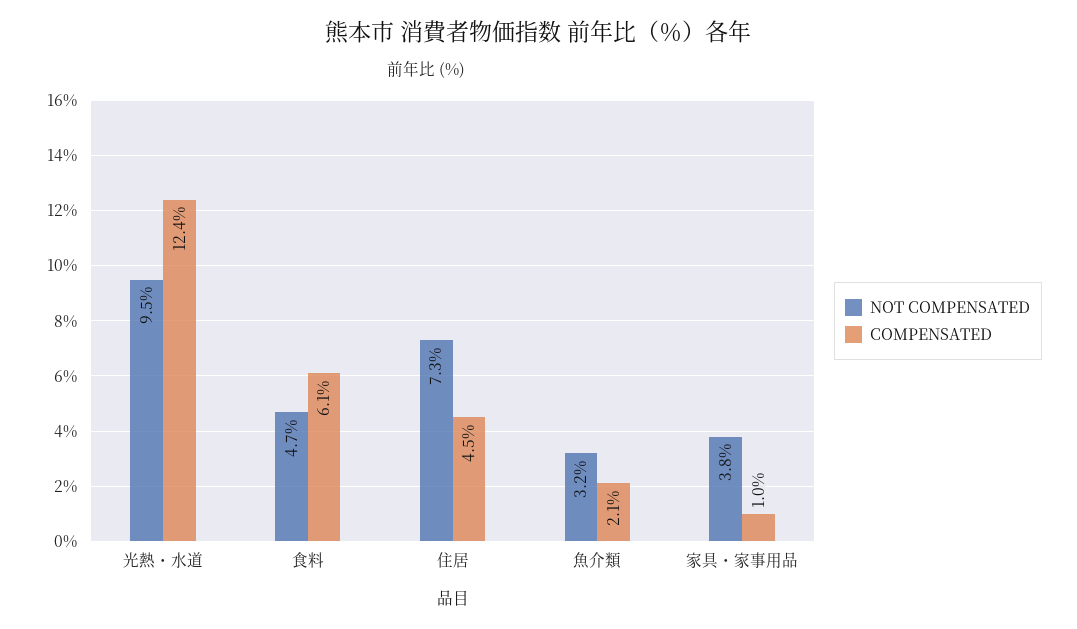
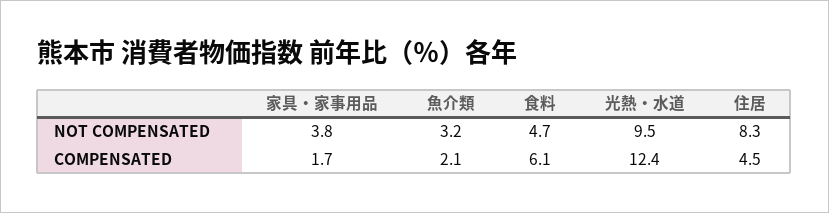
NOT COMPENSATED, 住居: 7.3 -> 8.3
COMPENSATED, 家具・家事用品: 1 -> 1.7

